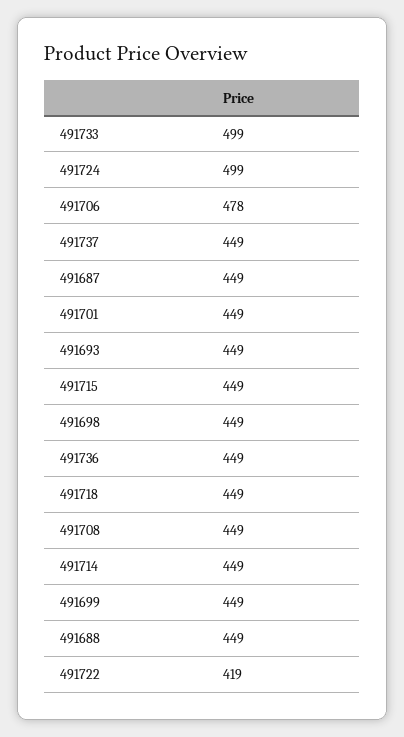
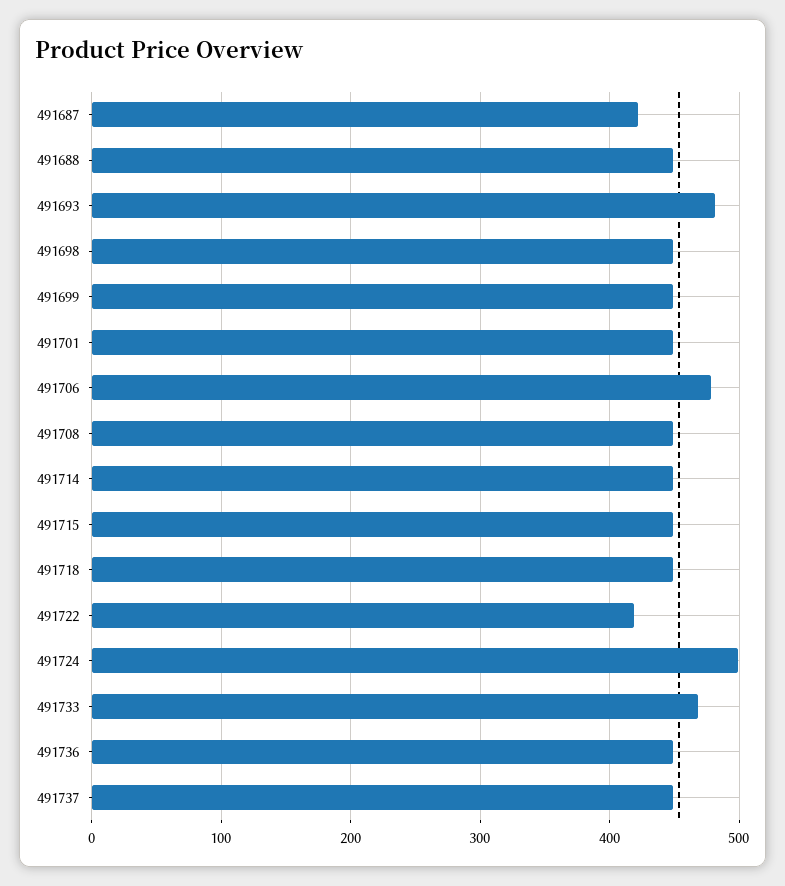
491733: 499 -> 470
491687: 449 -> 420
491693: 449 -> 480

